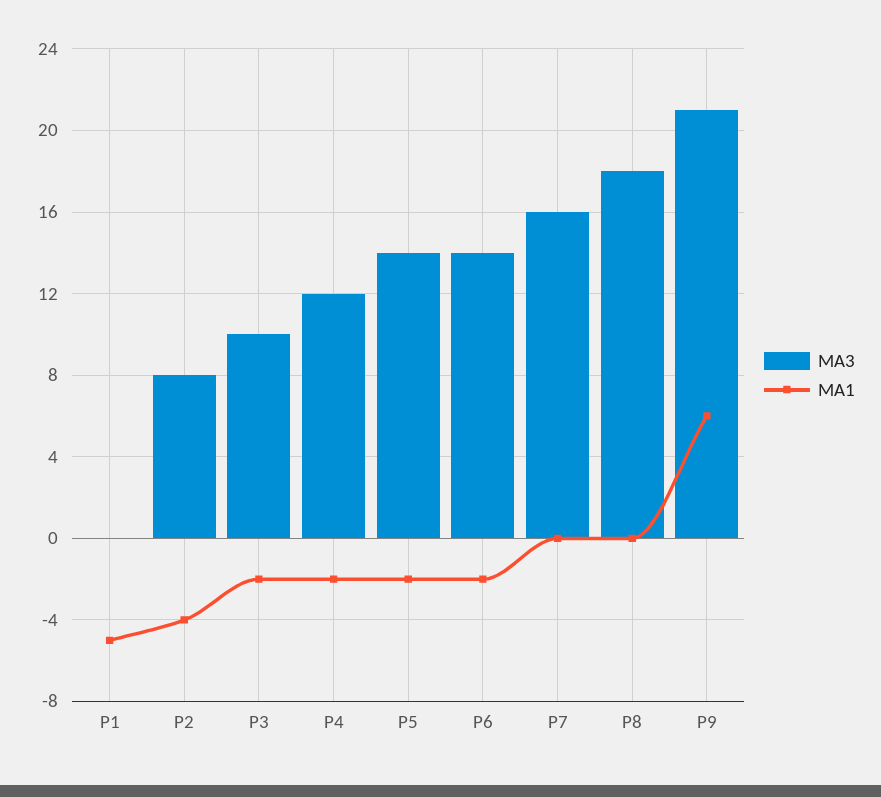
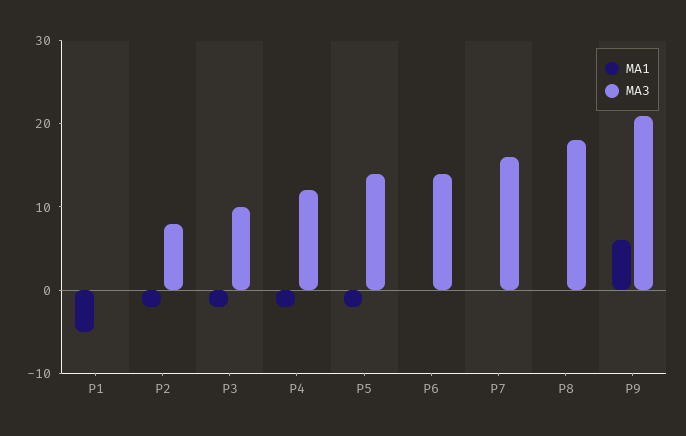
MA1, P2: -4 -> -2
MA1, P6: -2 -> 0

